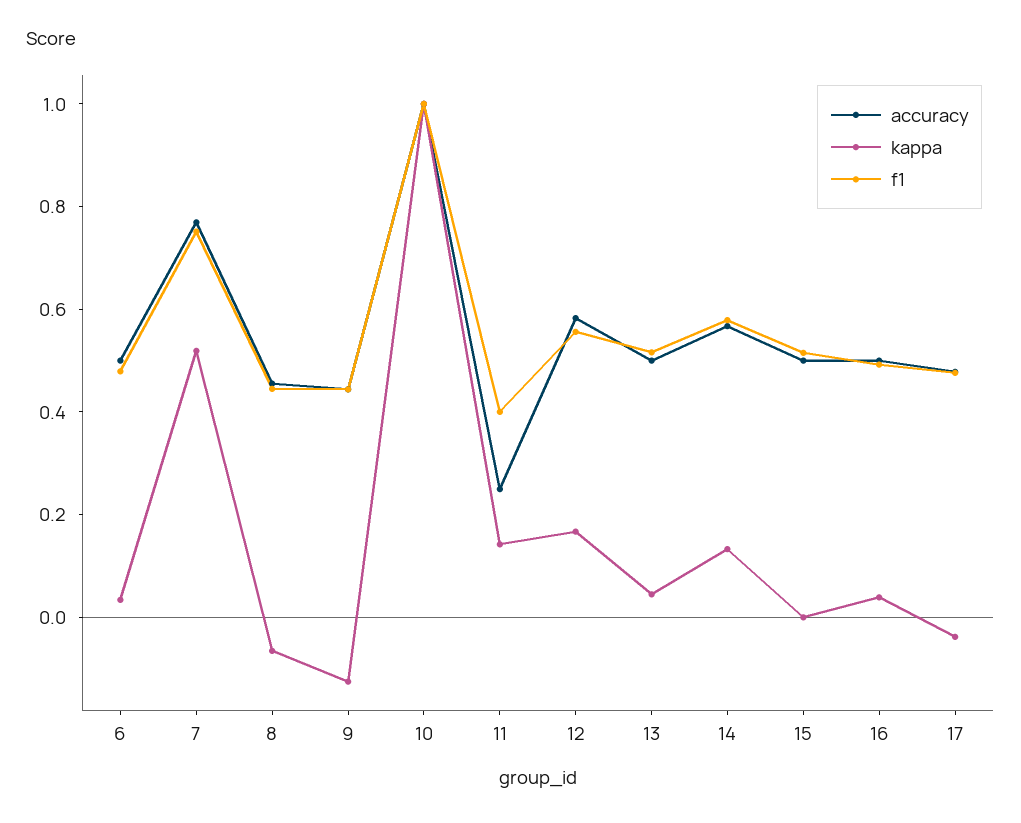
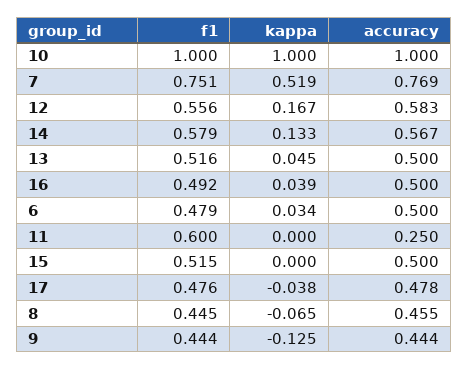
kappa, 11: 0.15 -> 0
f1, 11: 0.4 -> 0.6

